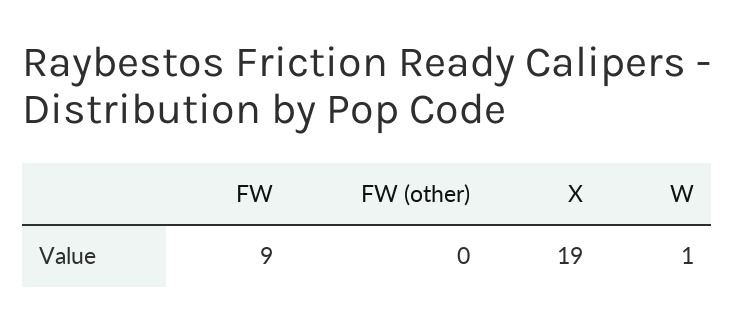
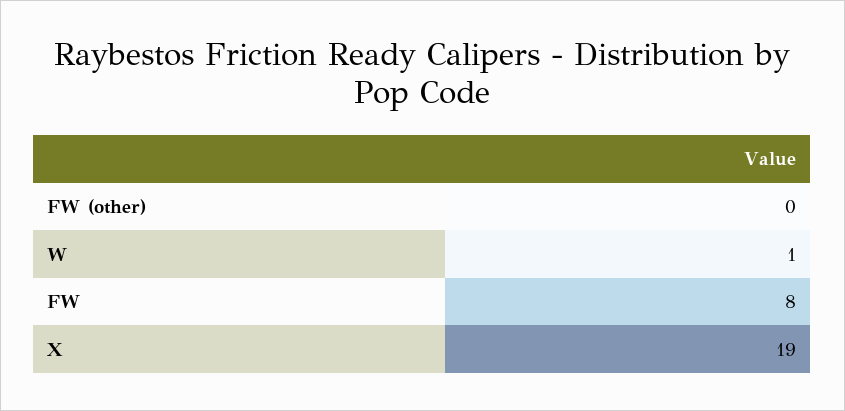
FW: 9 -> 8

